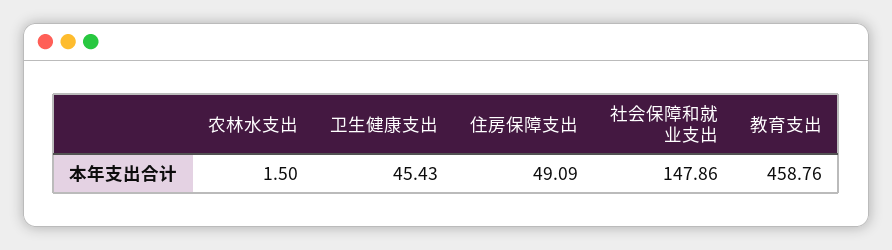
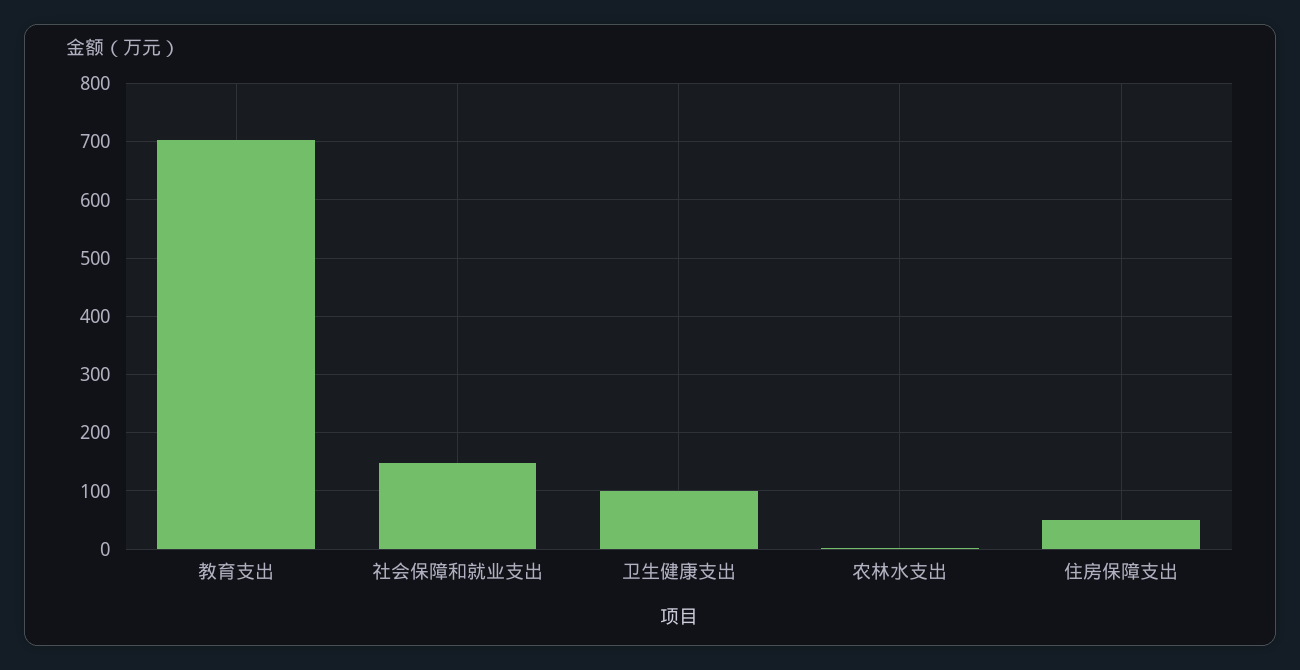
卫生健康支出: 45.43 -> 100
教育支出: 458.76 -> 700

